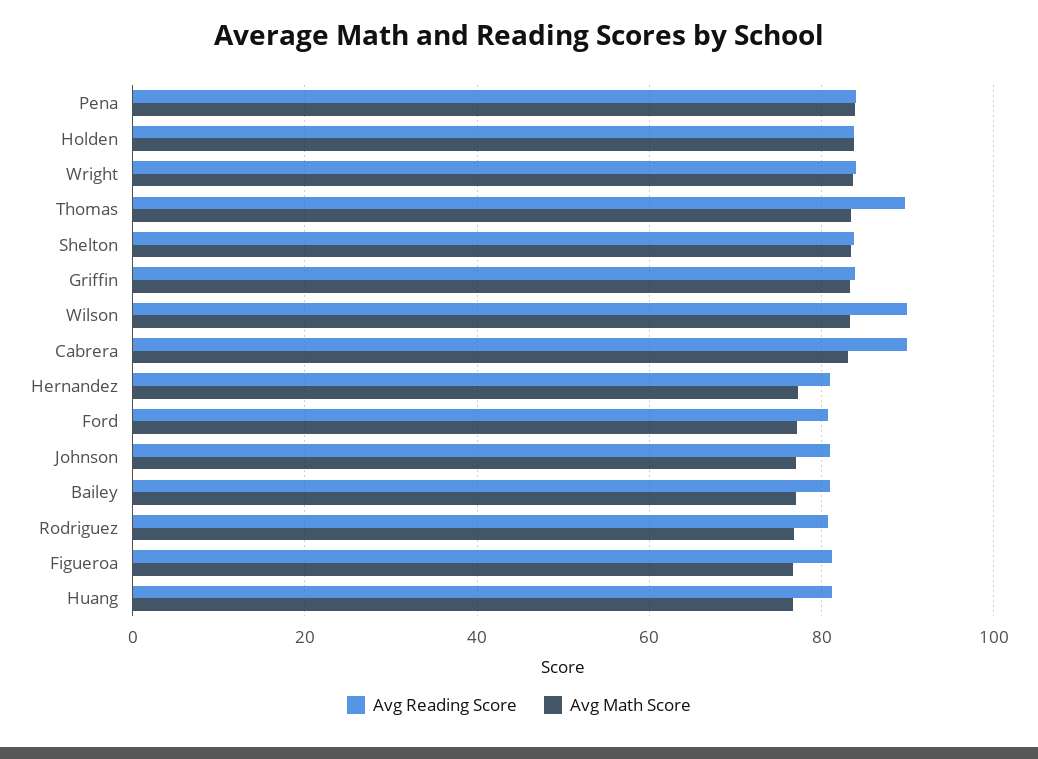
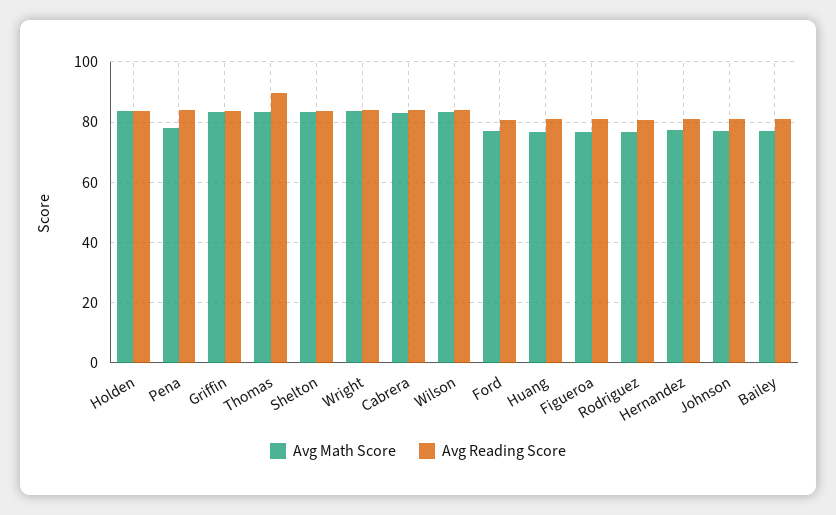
Avg Math Score, Pena: 84 -> 78
Avg Reading Score, Wilson: 90 -> 84
Avg Reading Score, Cabrera: 90 -> 84

